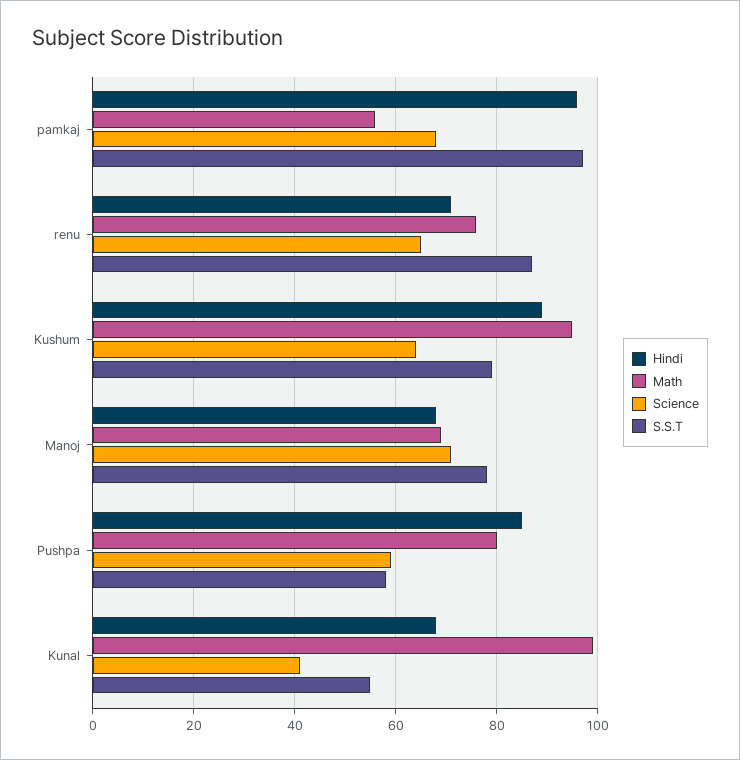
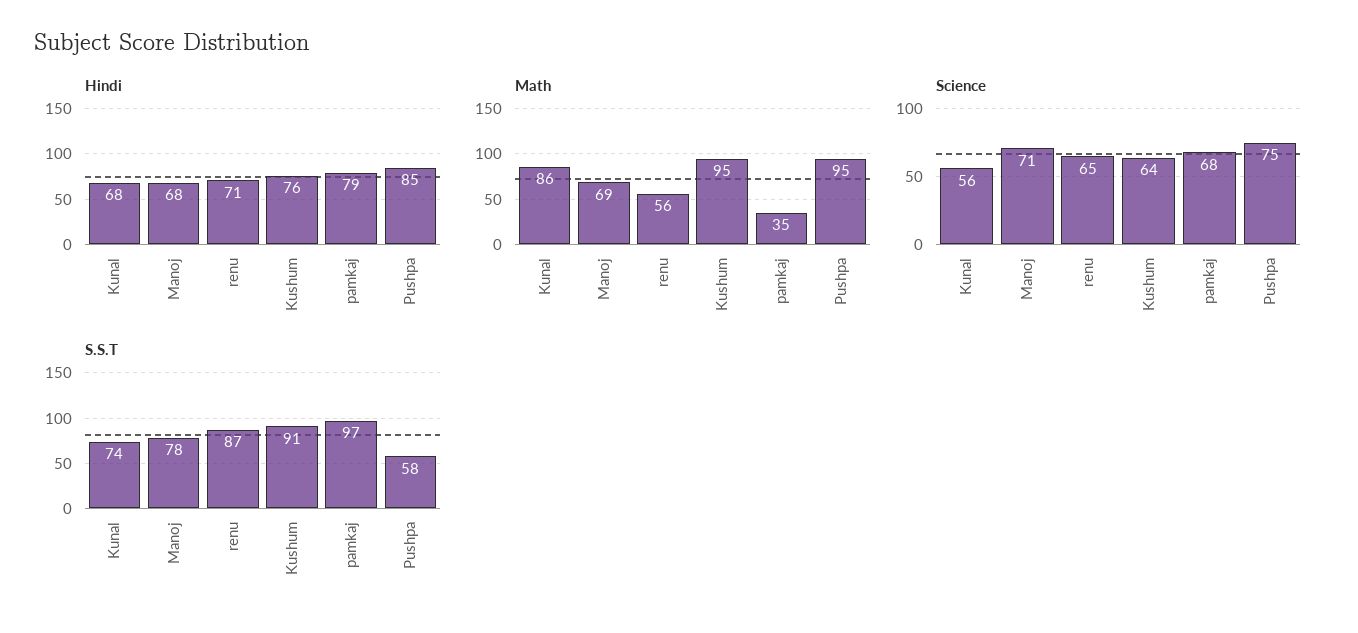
Hindi, pamkaj: 95 -> 79
Math, pamkaj: 55 -> 35
Math, renu: 75 -> 56
Hindi, Kushum: 90 -> 76
S.S.T, Kushum: 80 -> 91
Math, Pushpa: 80 -> 95
Science, Pushpa: 60 -> 75
Math, Kunal: 100 -> 86
Science, Kunal: 40 -> 56
S.S.T, Kunal: 55 -> 74

